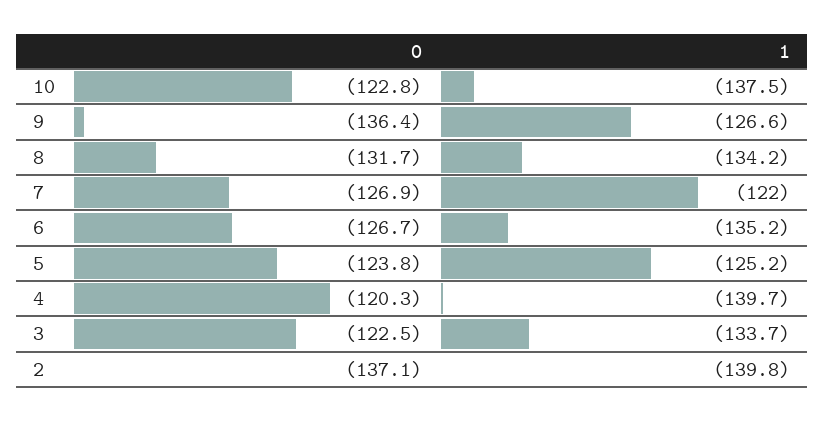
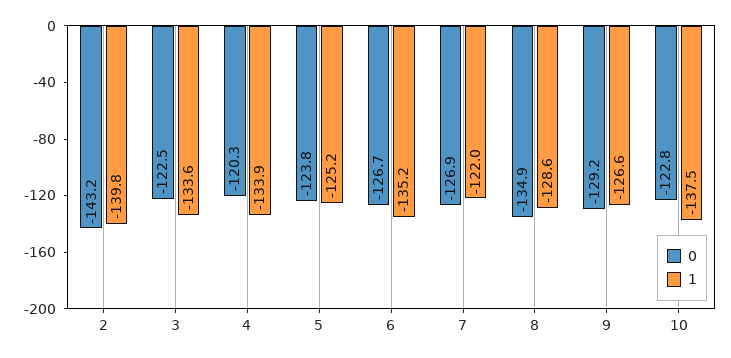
0, 9: -136.4 -> -129.2
0, 8: -131.7 -> -134.9
1, 8: -134.2 -> -128.6
1, 4: -139.7 -> -133.9
1, 3: -133.7 -> -133.6
0, 2: -137.1 -> -143.2

